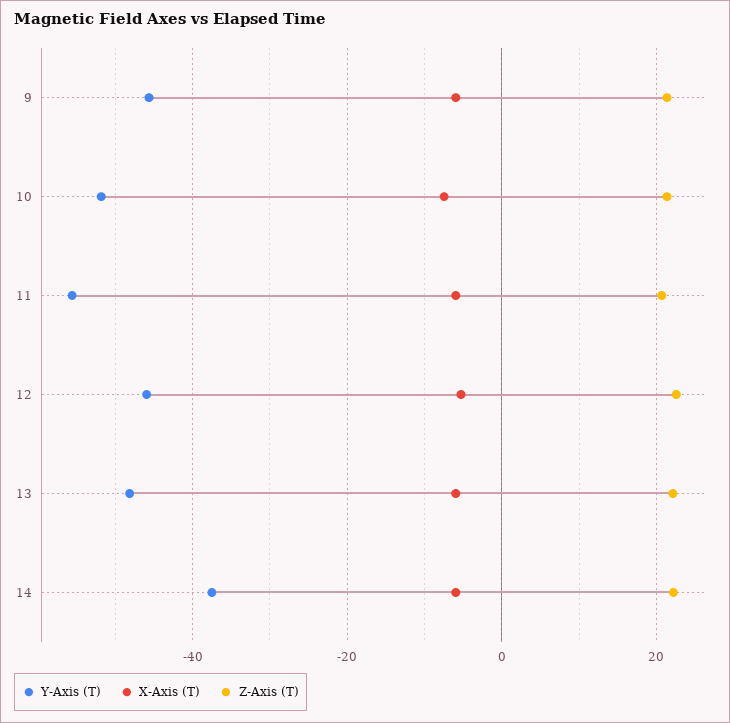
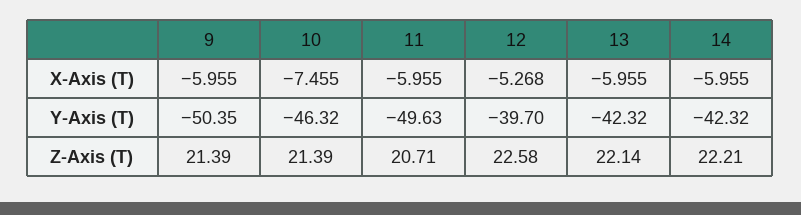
Y-Axis (T), 9: -46 -> -50.35
Y-Axis (T), 10: -52 -> -46.32
Y-Axis (T), 11: -56 -> -49.63
Y-Axis (T), 12: -46 -> -39.7
Y-Axis (T), 13: -48 -> -42.32
Y-Axis (T), 14: -38 -> -42.32

